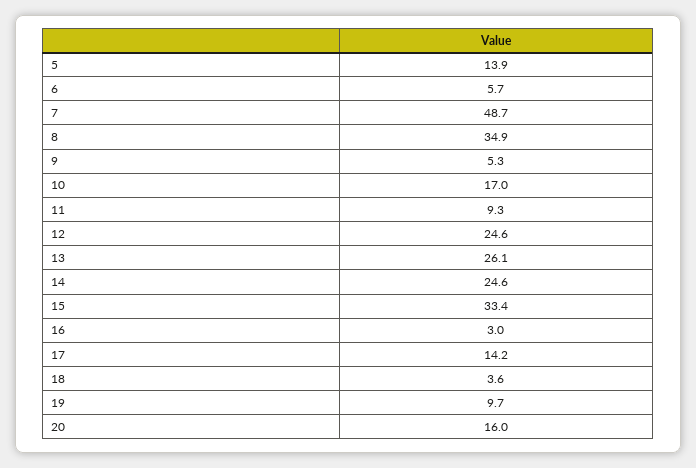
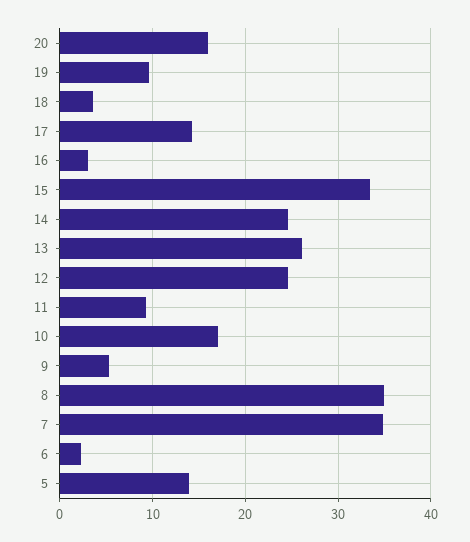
6: 5.7 -> 2
7: 48.7 -> 35

